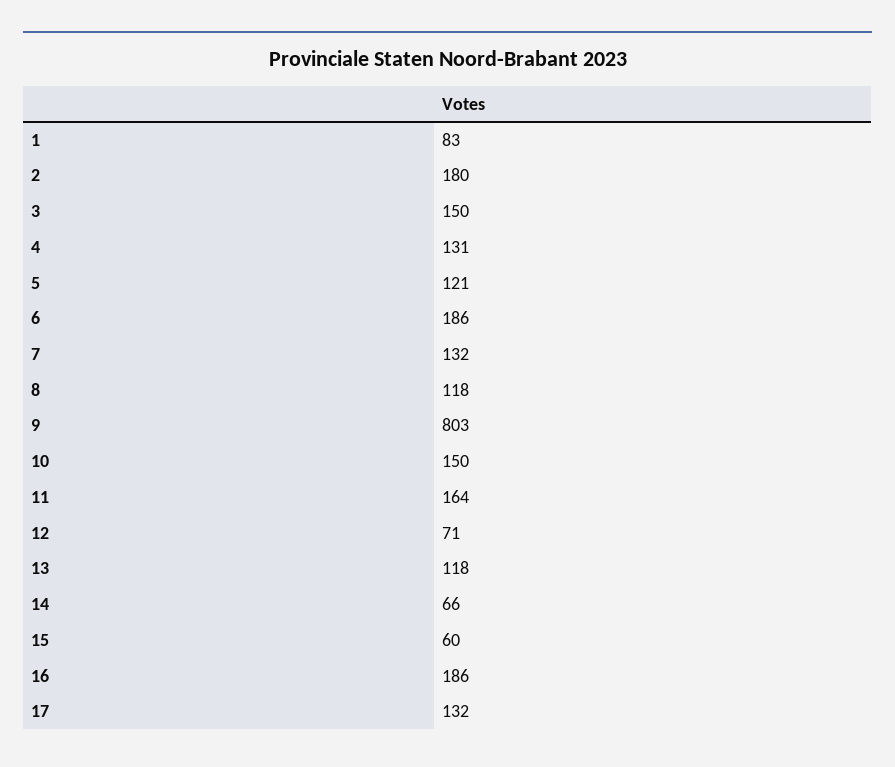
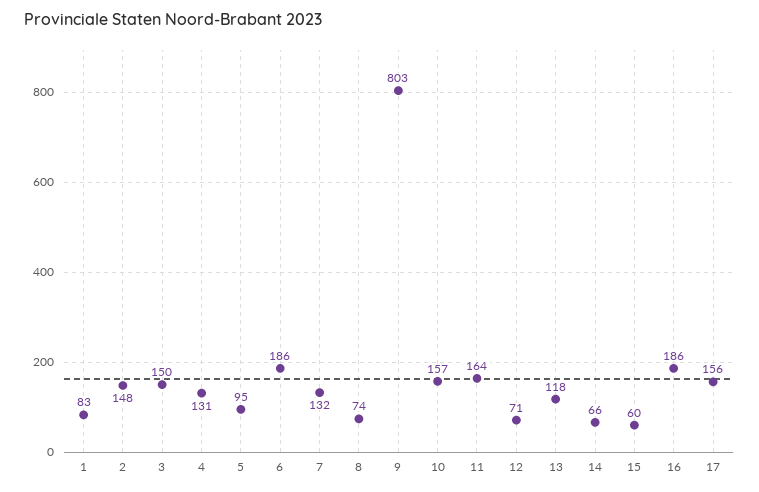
2: 180 -> 148
5: 121 -> 95
8: 118 -> 74
10: 150 -> 157
17: 132 -> 156

